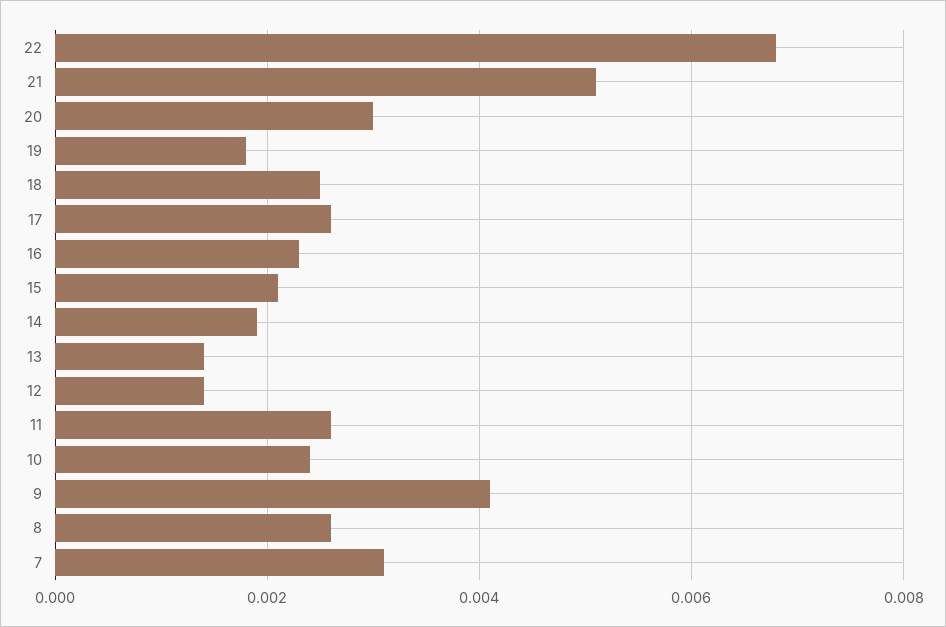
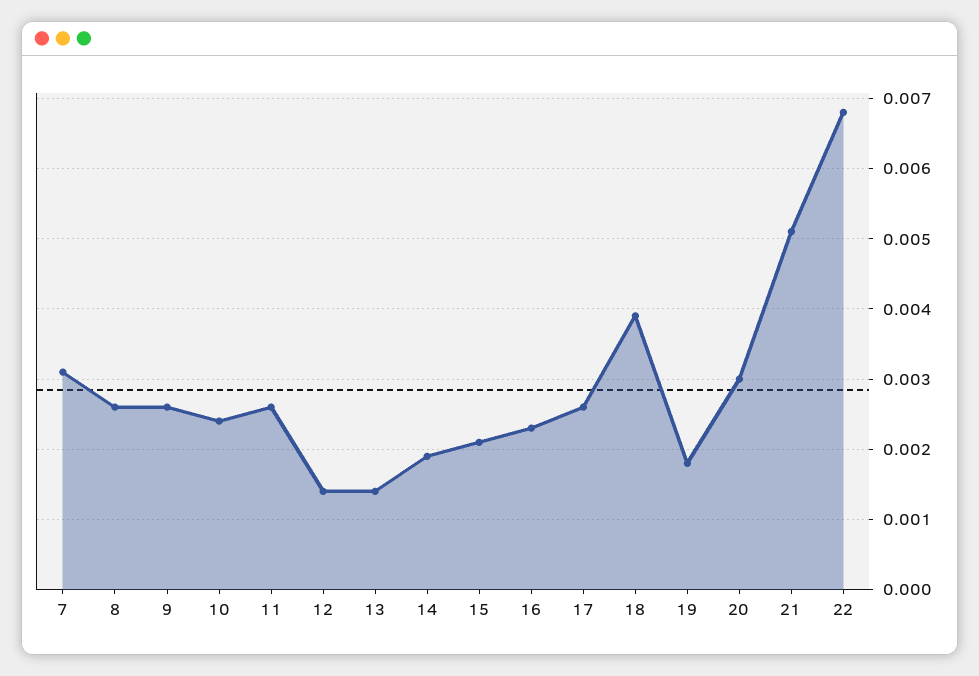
18: 0.0025 -> 0.0039
9: 0.004 -> 0.0026

